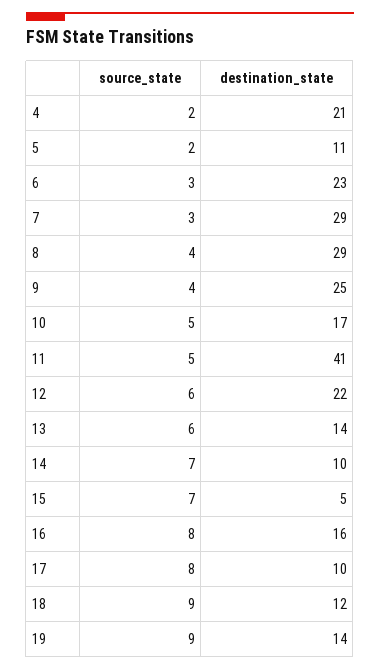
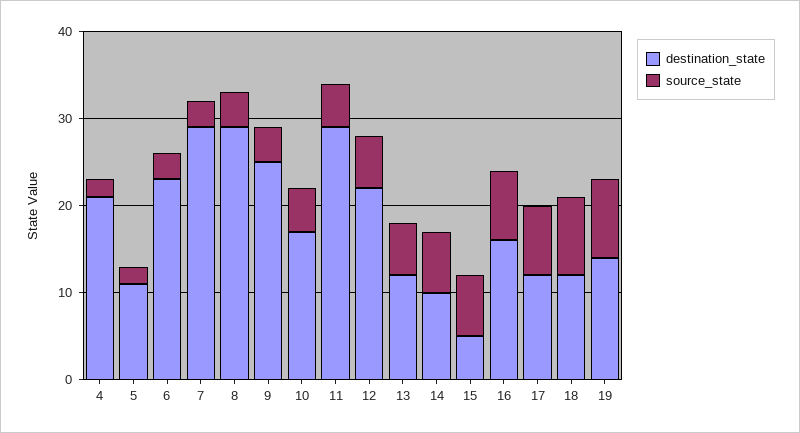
destination_state, 11: 41 -> 29
destination_state, 13: 14 -> 12
destination_state, 17: 10 -> 12

